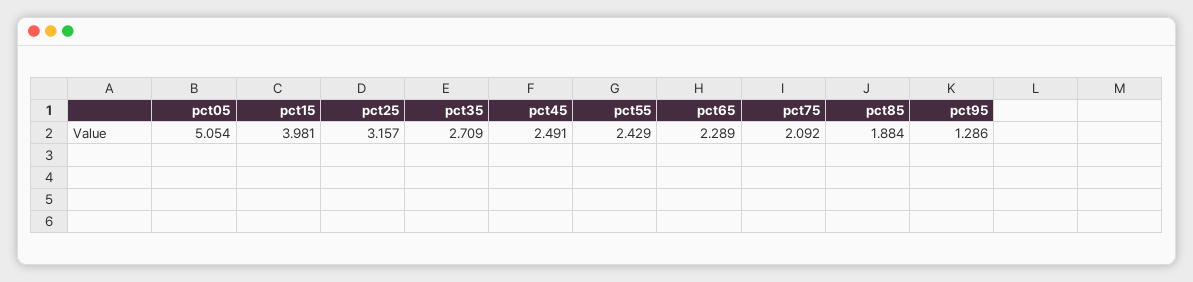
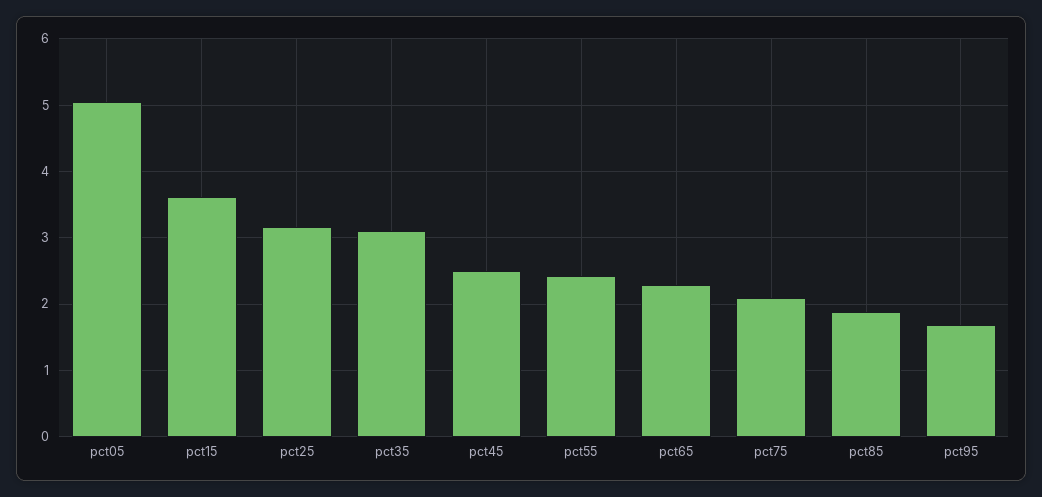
pct15: 3.981 -> 3.6
pct35: 2.709 -> 3.1
pct95: 1.286 -> 1.7

